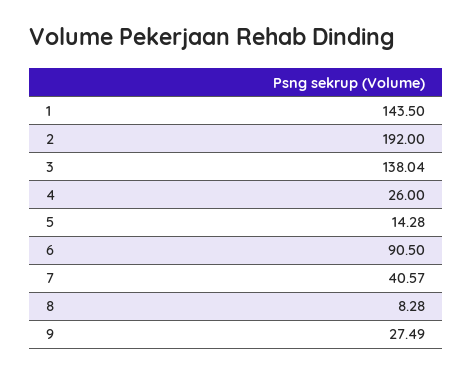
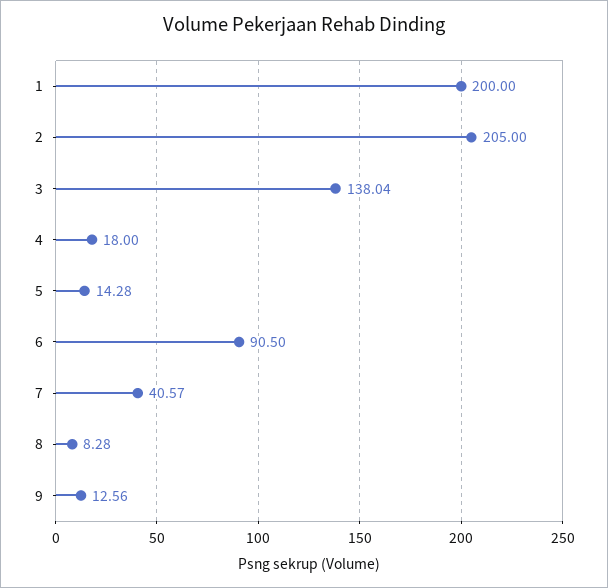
1: 143.5 -> 200
2: 192 -> 205
4: 26 -> 18
9: 27.49 -> 12.56

